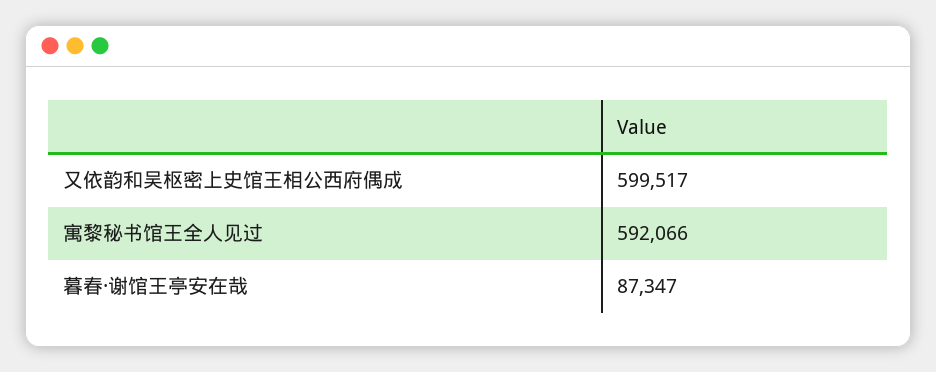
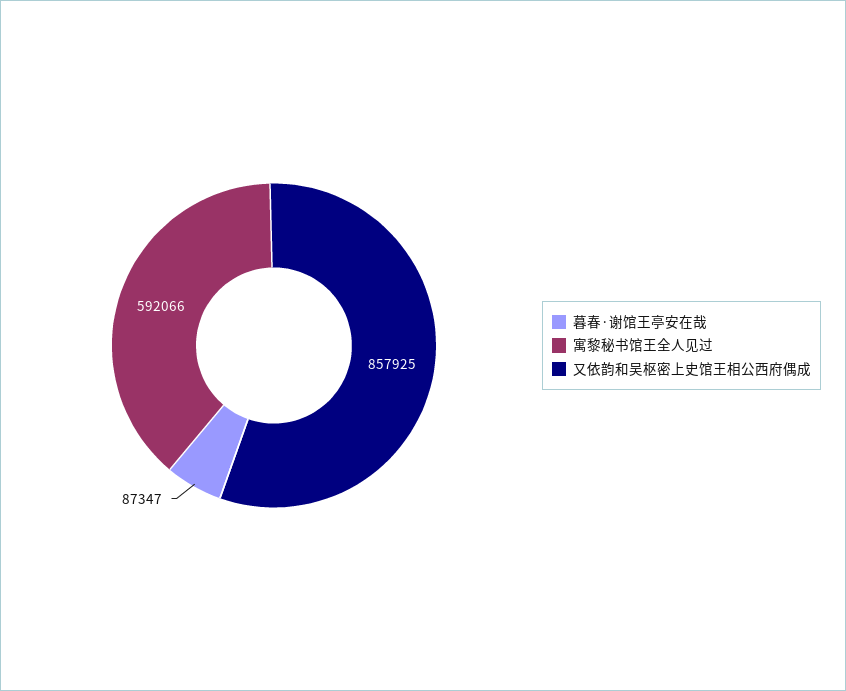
又依韵和吴枢密上史馆王相公西府偶成: 599517 -> 857925

